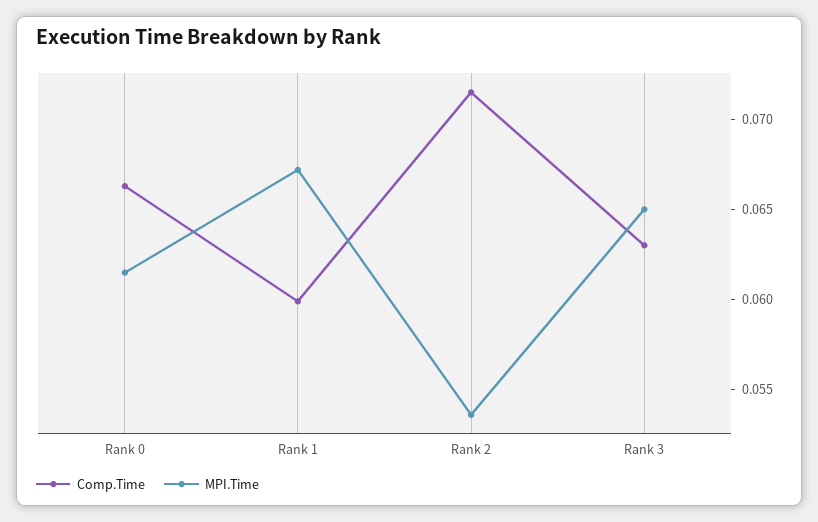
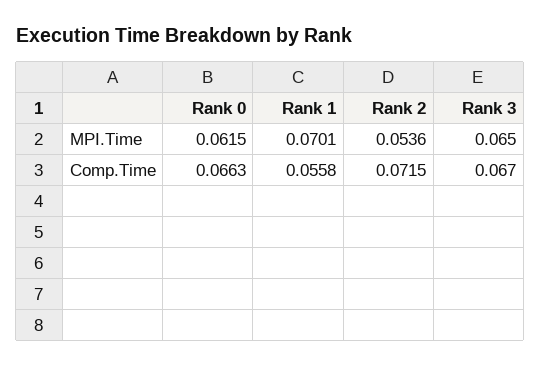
Comp.Time, Rank 1: 0.06 -> 0.0558
MPI.Time, Rank 1: 0.067 -> 0.0701
Comp.Time, Rank 3: 0.063 -> 0.067

